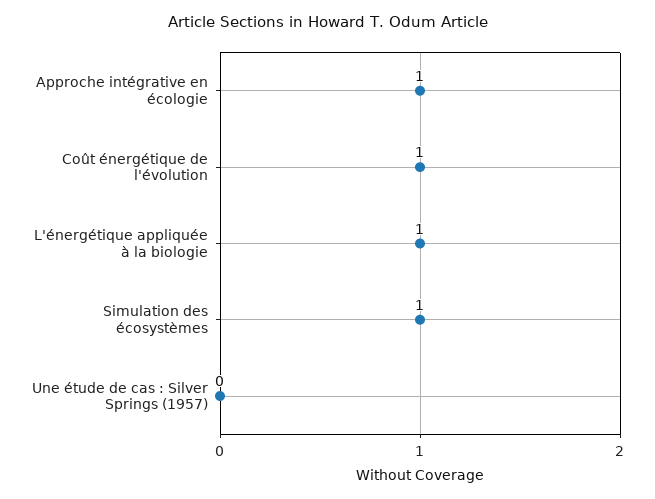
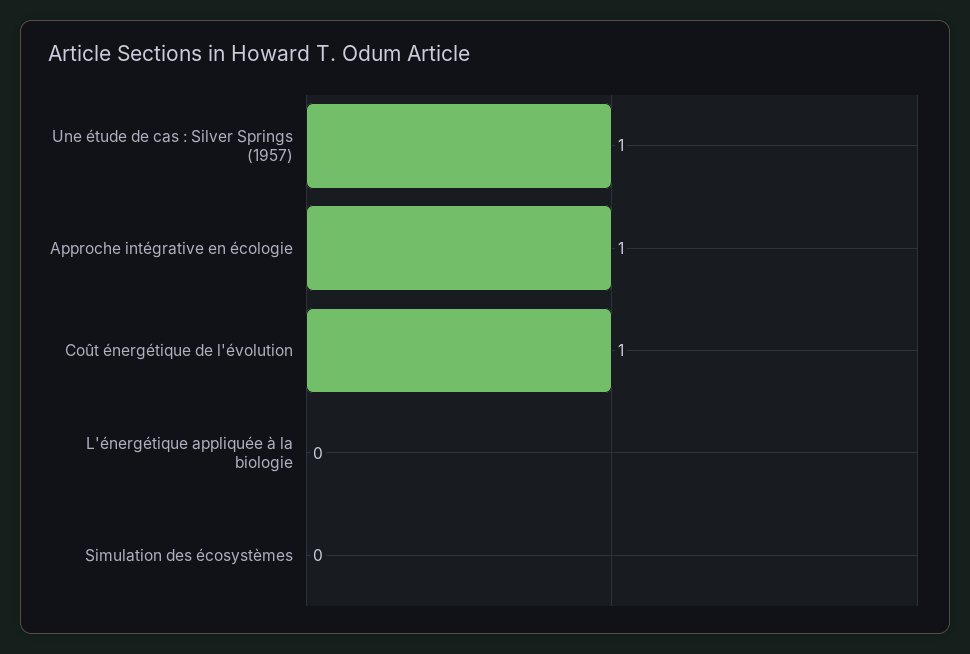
L'énergétique appliquée à la biologie: 1 -> 0
Simulation des écosystèmes: 1 -> 0
Une étude de cas : Silver Springs (1957): 0 -> 1

